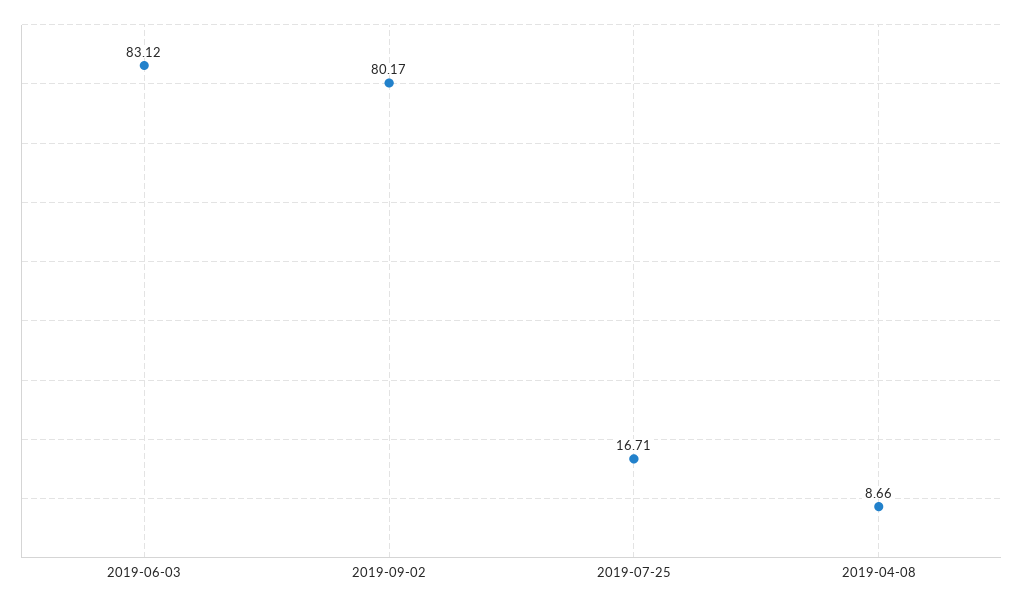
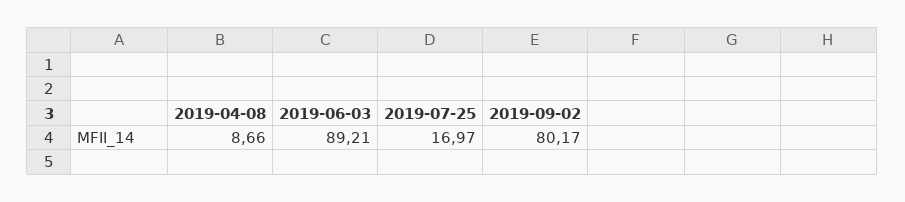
2019-06-03: 83.12 -> 89.21
2019-07-25: 16.71 -> 16.97

